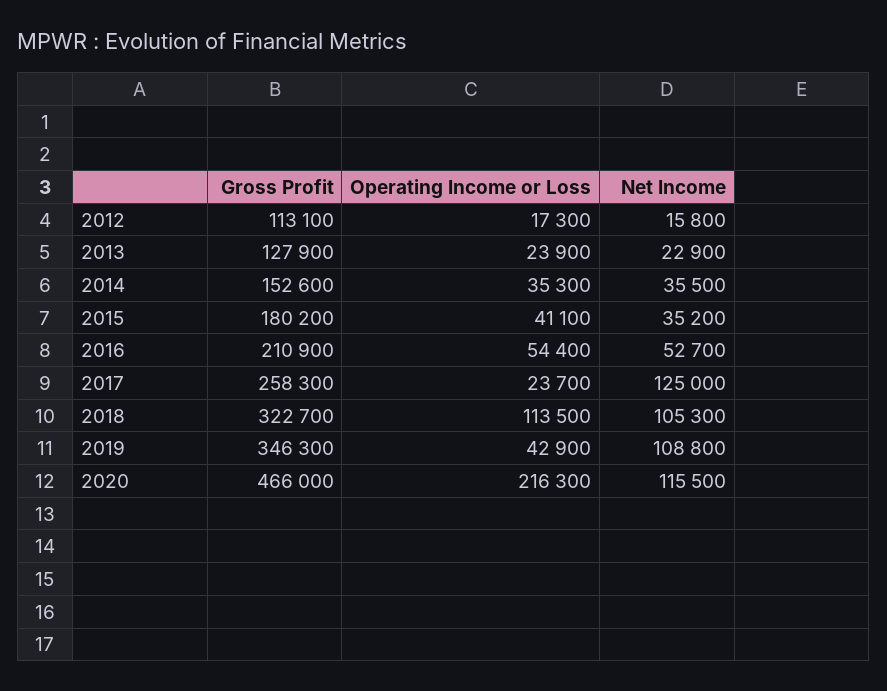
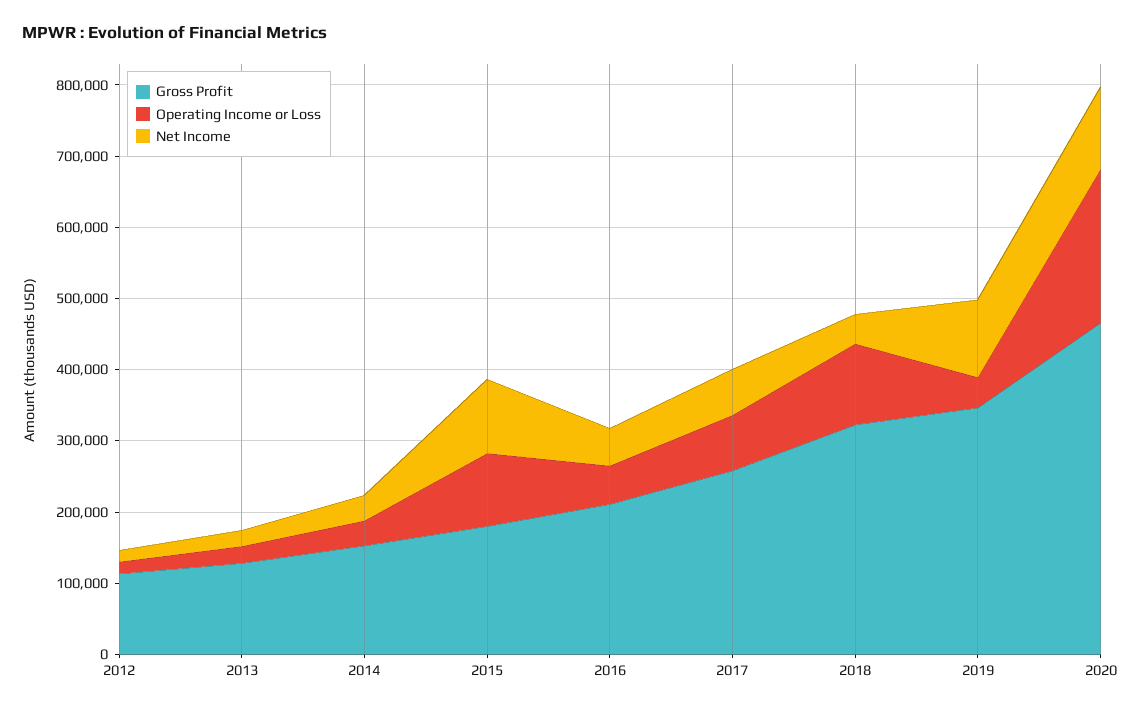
Operating Income or Loss, 2015: 41100 -> 100000
Net Income, 2015: 35200 -> 100000
Operating Income or Loss, 2017: 23700 -> 80000
Net Income, 2017: 125000 -> 60000
Net Income, 2018: 105300 -> 40000

